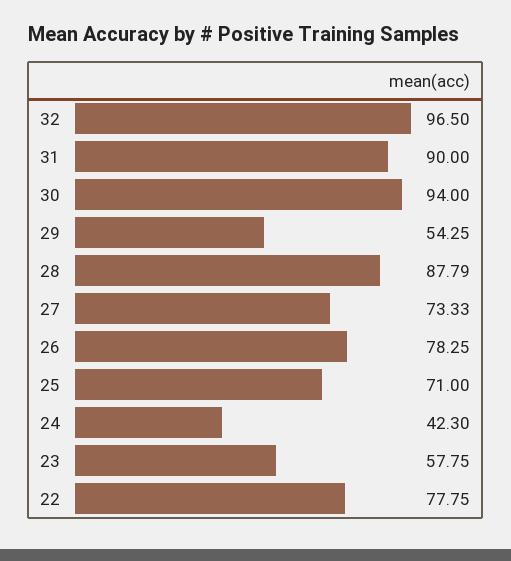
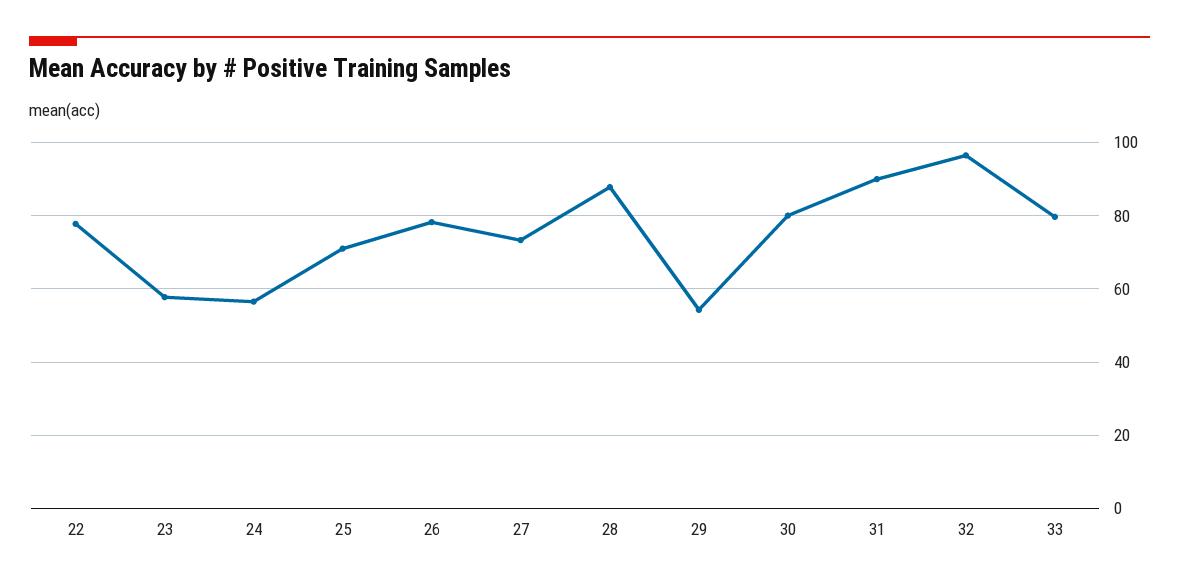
30: 94 -> 80
24: 42.3 -> 56
33: none -> 80

